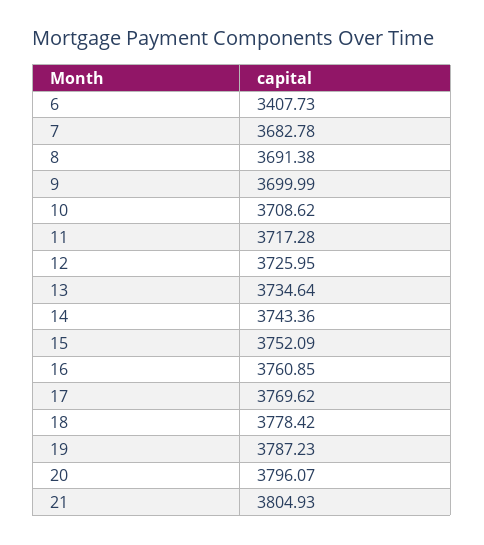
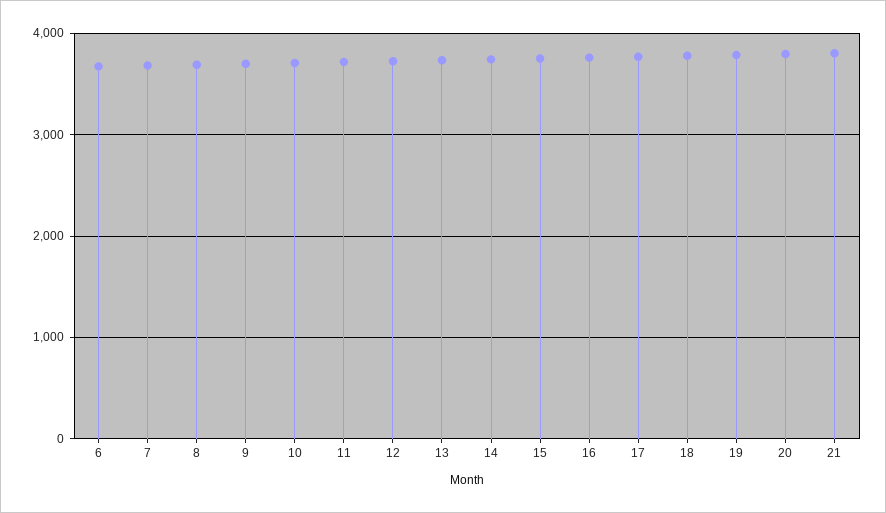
6: 3407.73 -> 3700

